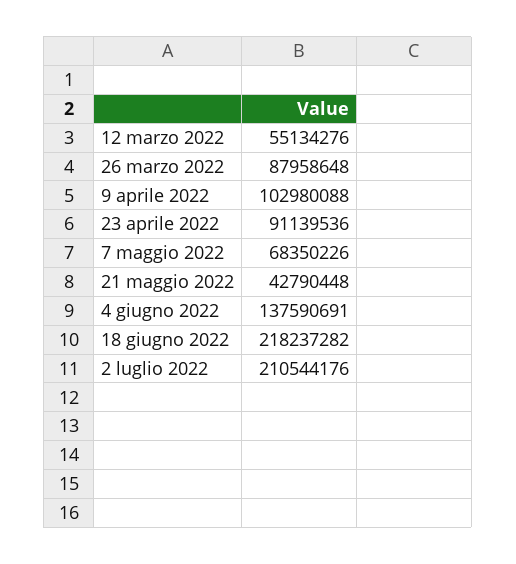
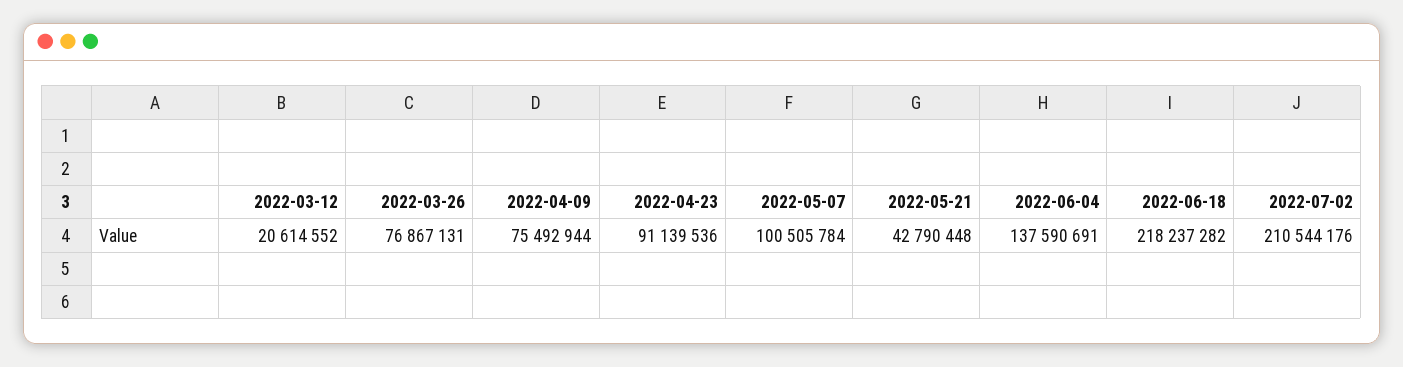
12 marzo 2022: 55134276 -> 20614552
26 marzo 2022: 87958648 -> 76867131
9 aprile 2022: 102980088 -> 75492944
7 maggio 2022: 68350226 -> 100505784

